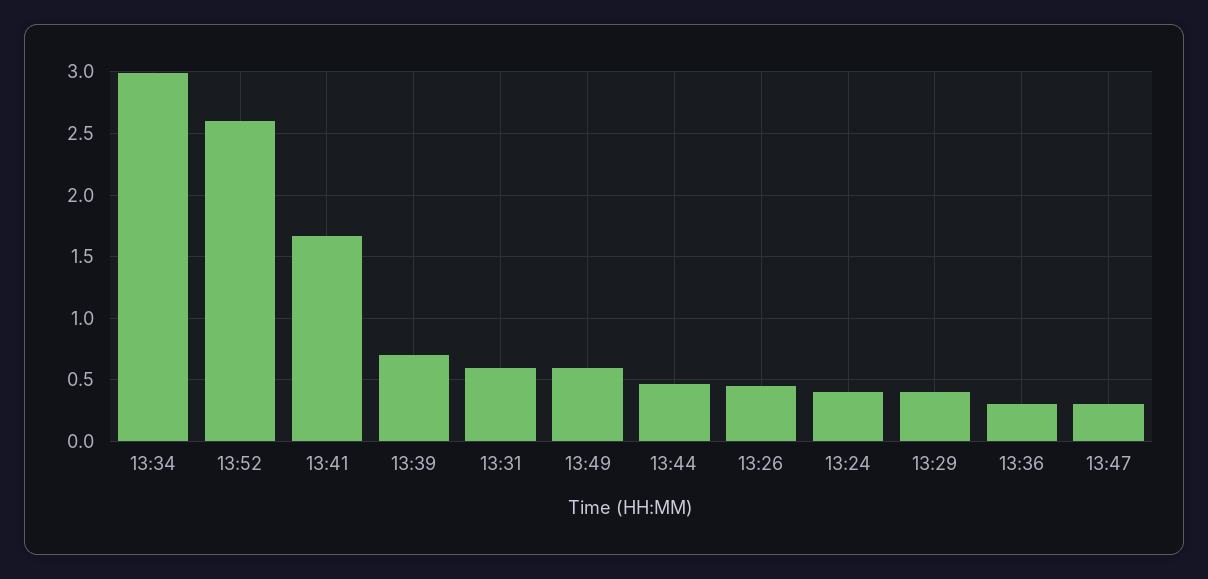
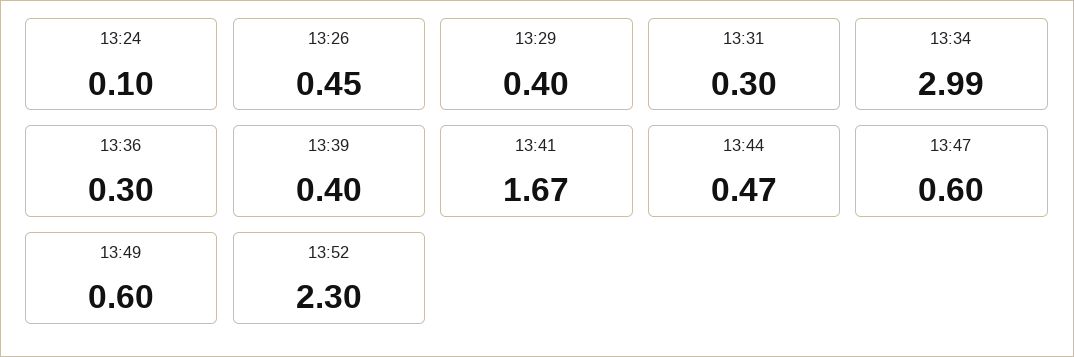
13:52: 2.6 -> 2.3
13:39: 0.7 -> 0.4
13:31: 0.6 -> 0.3
13:24: 0.4 -> 0.1
13:47: 0.3 -> 0.6

